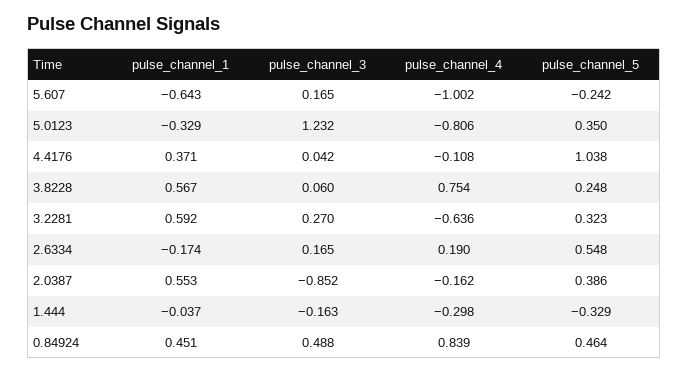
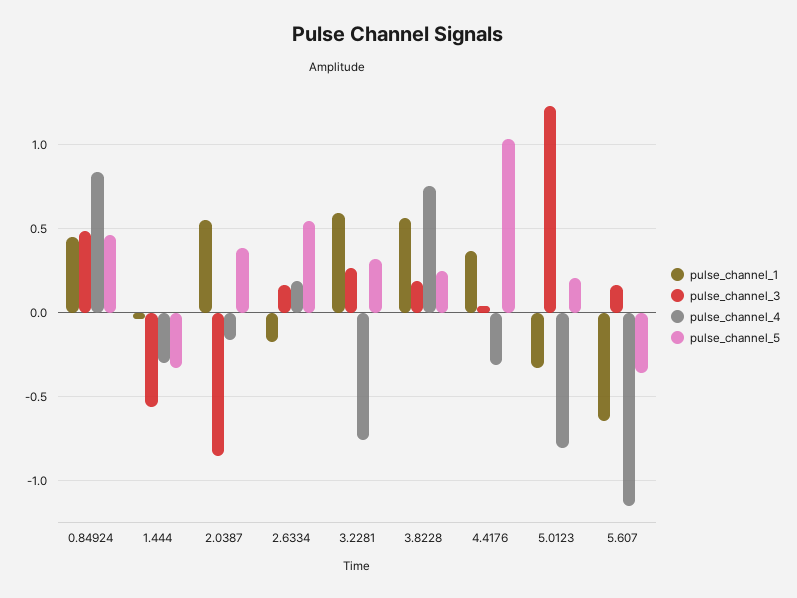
pulse_channel_4, 5.607: -1.002 -> -1.15
pulse_channel_5, 5.607: -0.242 -> -0.35
pulse_channel_5, 5.0123: 0.35 -> 0.2
pulse_channel_4, 4.4176: -0.108 -> -0.3
pulse_channel_3, 3.8228: 0.06 -> 0.2
pulse_channel_4, 3.2281: -0.636 -> -0.75
pulse_channel_3, 1.444: -0.163 -> -0.55

